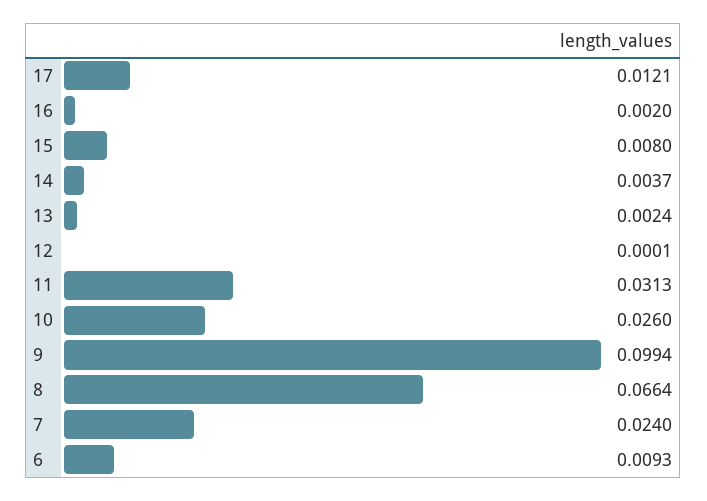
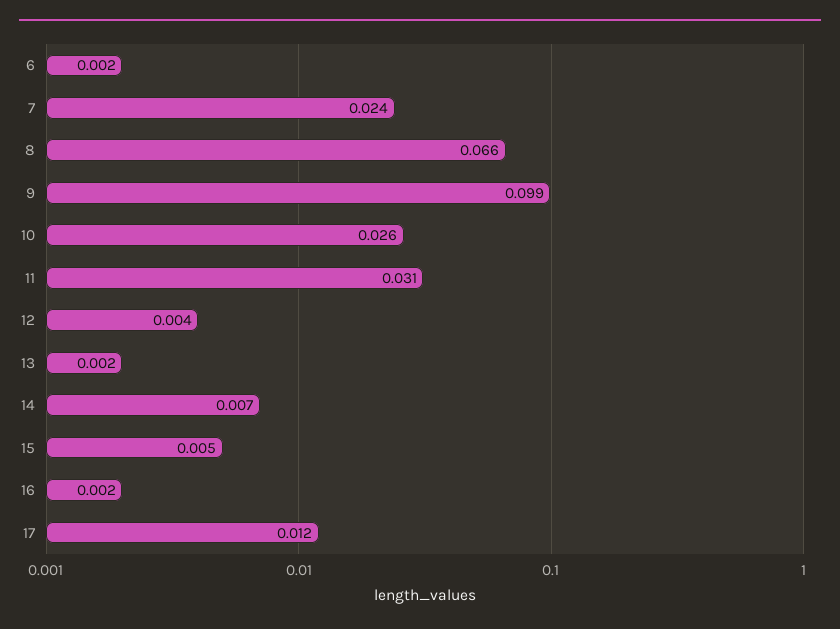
15: 0.008 -> 0.005
14: 0.0037 -> 0.007
12: 0.0001 -> 0.004
6: 0.0093 -> 0.002

